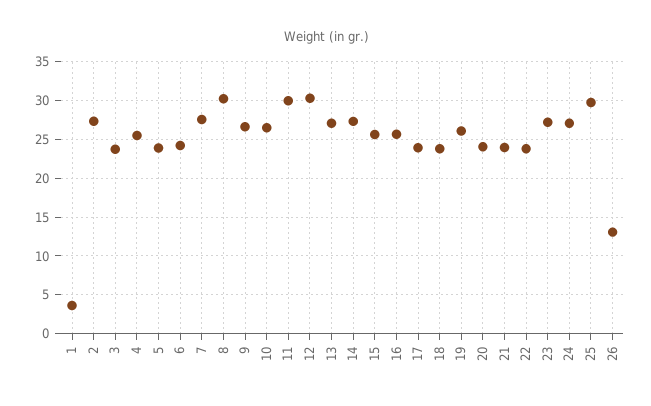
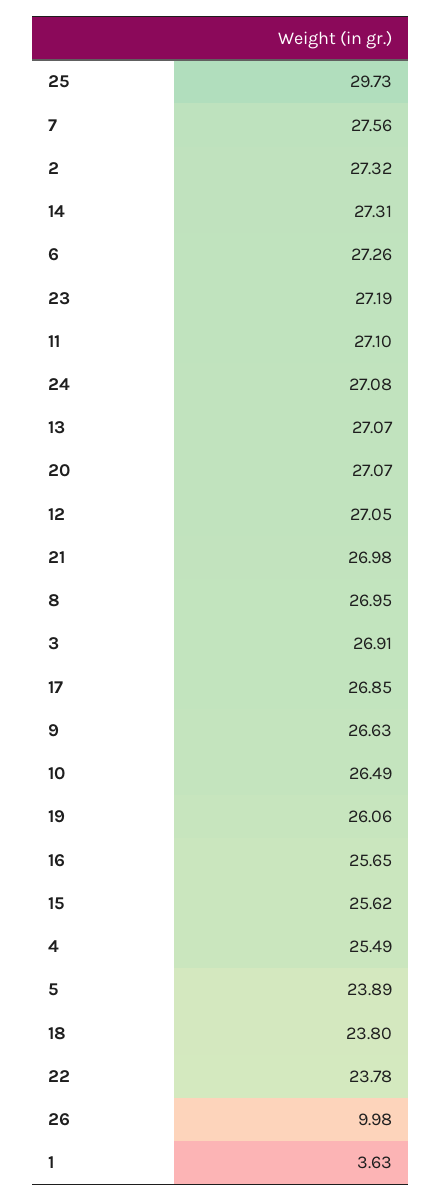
3: 24 -> 26.91
6: 24 -> 27.26
8: 30 -> 26.95
11: 30 -> 27.1
12: 30 -> 27.05
17: 24 -> 26.85
20: 24 -> 27.07
21: 24 -> 26.98
26: 13 -> 9.98

